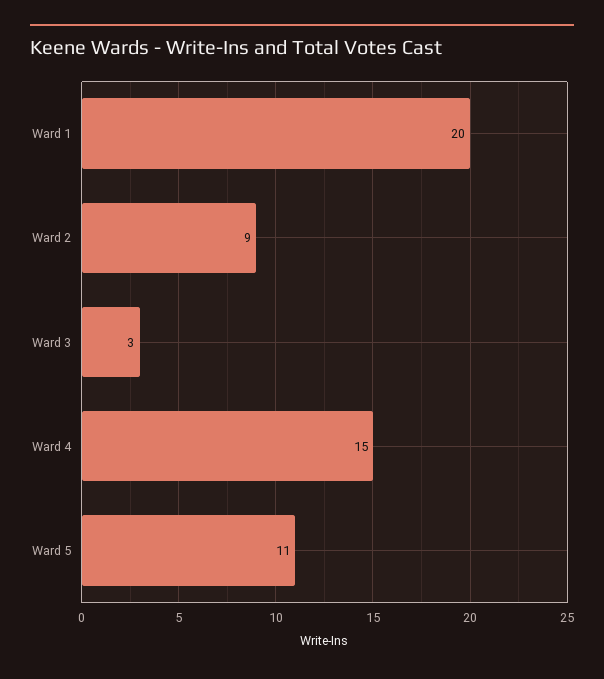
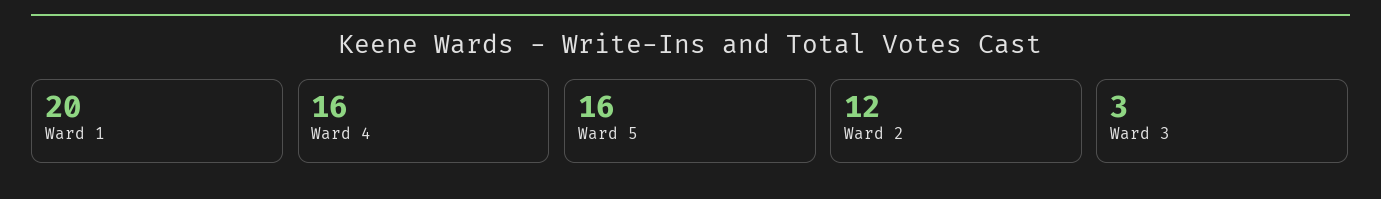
Ward 2: 9 -> 12
Ward 4: 15 -> 16
Ward 5: 11 -> 16

